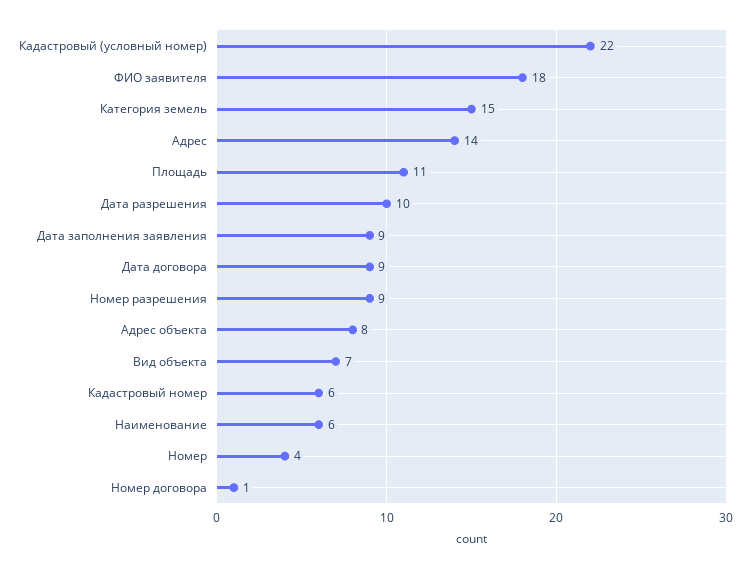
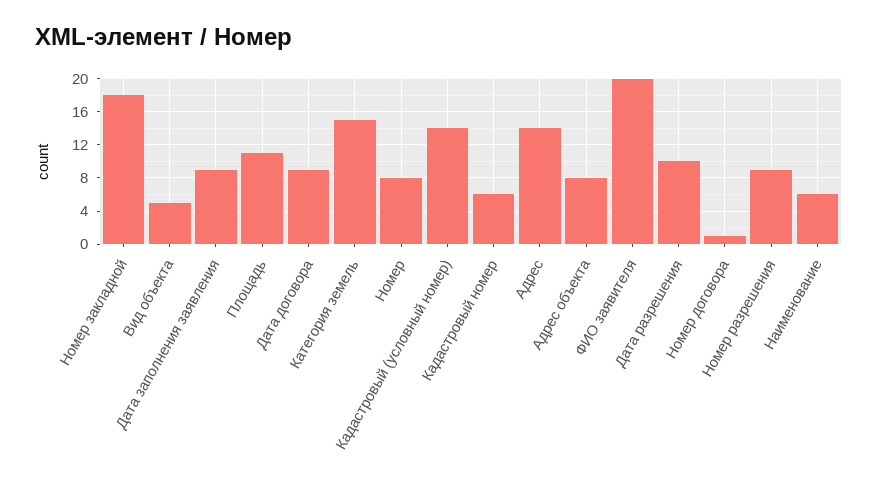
Кадастровый (условный номер): 22 -> 14
ФИО заявителя: 18 -> 20
Вид объекта: 7 -> 5
Номер: 4 -> 8
Номер закладной: none -> 18

